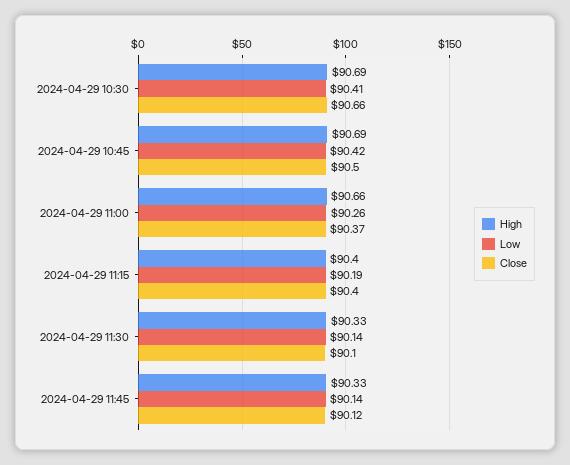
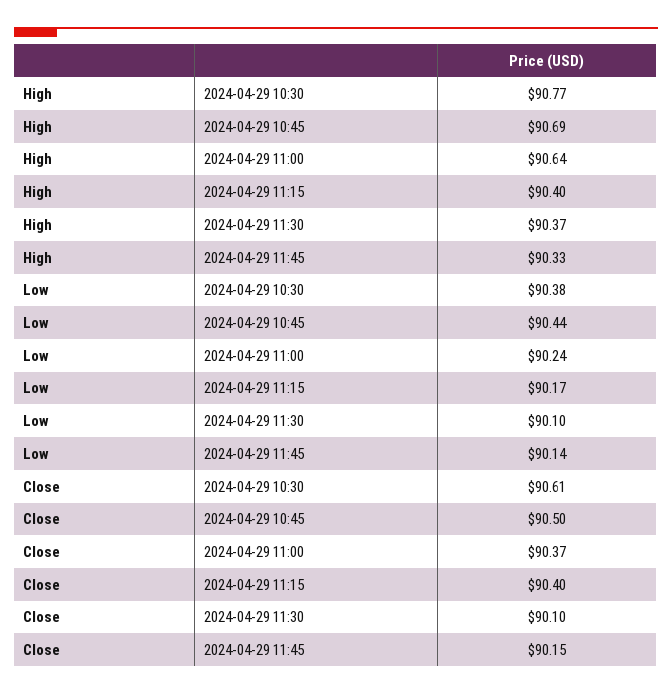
High, 2024-04-29 10:30: 90.69 -> 90.77
Low, 2024-04-29 10:30: 90.41 -> 90.38
Close, 2024-04-29 10:30: 90.66 -> 90.61
Low, 2024-04-29 10:45: 90.42 -> 90.44
High, 2024-04-29 11:00: 90.66 -> 90.64
Low, 2024-04-29 11:00: 90.26 -> 90.24
Low, 2024-04-29 11:15: 90.19 -> 90.17
High, 2024-04-29 11:30: 90.33 -> 90.37
Low, 2024-04-29 11:30: 90.14 -> 90.1
Close, 2024-04-29 11:45: 90.12 -> 90.15

